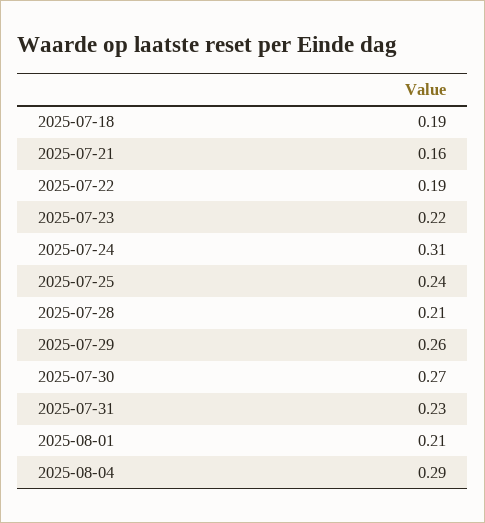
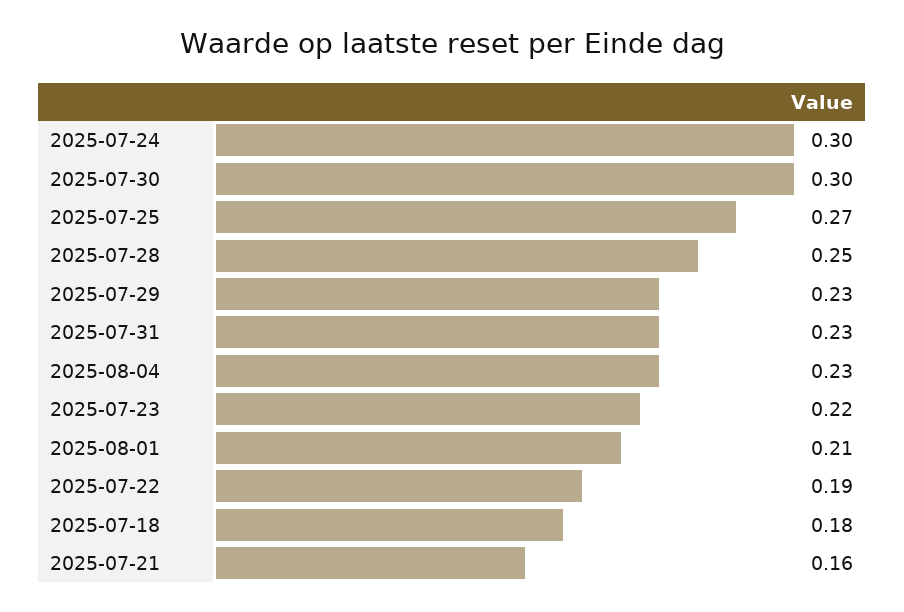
2025-07-18: 0.19 -> 0.18
2025-07-24: 0.31 -> 0.3
2025-07-25: 0.24 -> 0.27
2025-07-28: 0.21 -> 0.25
2025-07-29: 0.26 -> 0.23
2025-07-30: 0.27 -> 0.3
2025-08-04: 0.29 -> 0.23

